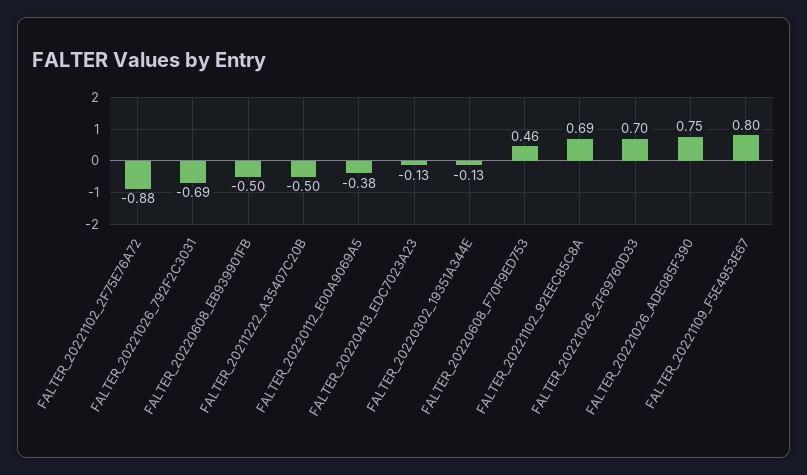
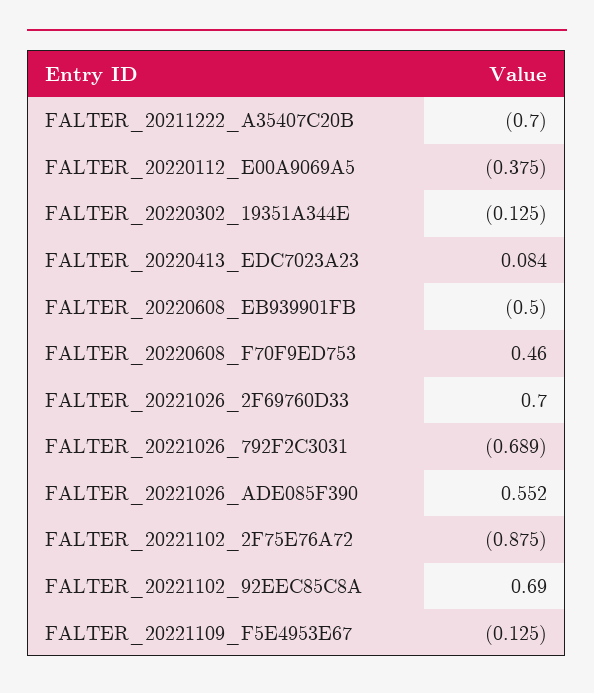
FALTER_20211222_A35407C20B: -0.5 -> -0.7
FALTER_20220413_EDC7023A23: -0.13 -> 0.084
FALTER_20221026_ADE085F390: 0.75 -> 0.552
FALTER_20221109_F5E4953E67: 0.8 -> -0.125

